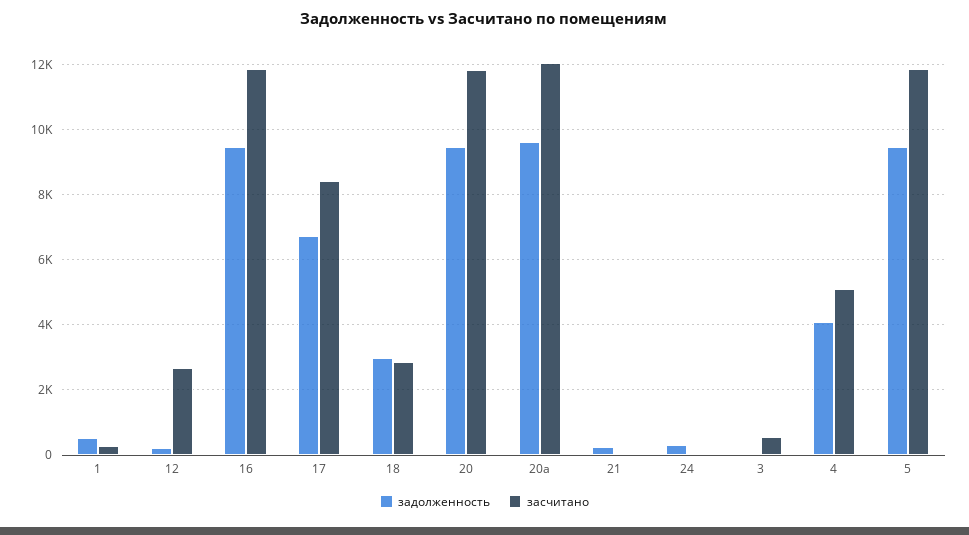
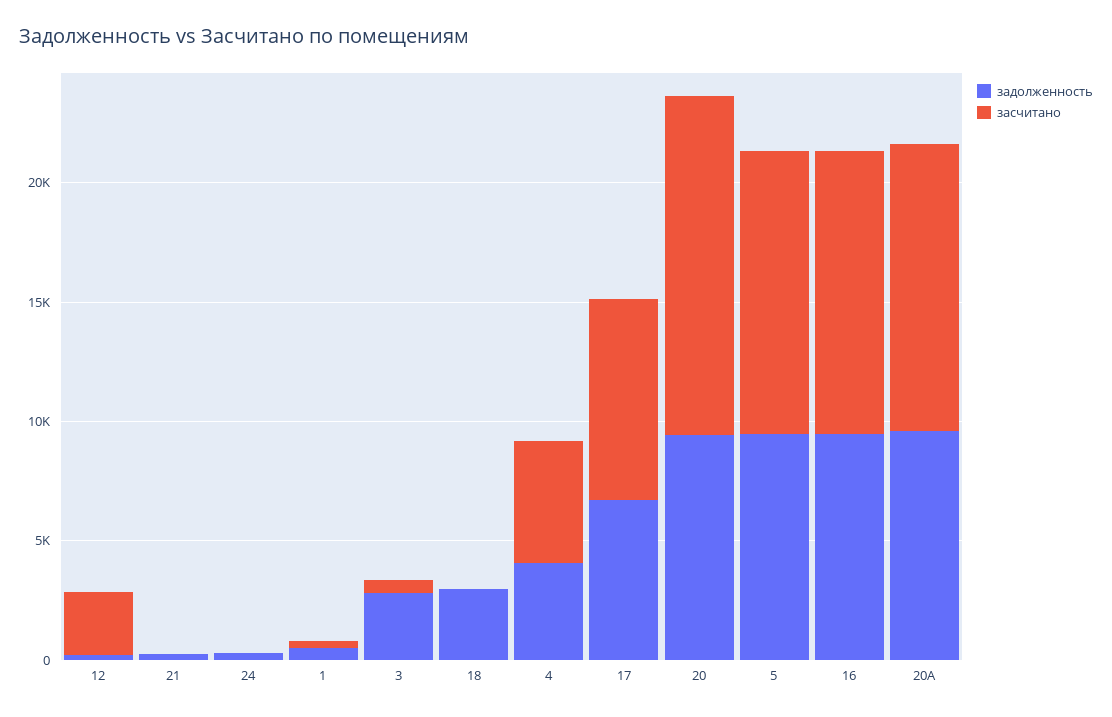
засчитано, 18: 2800 -> 0
засчитано, 20: 11800 -> 14000
задолженность, 3: 0 -> 3000

